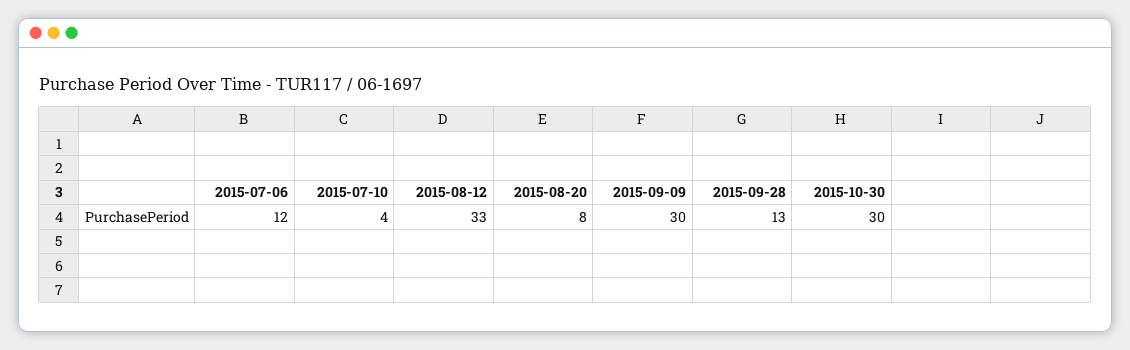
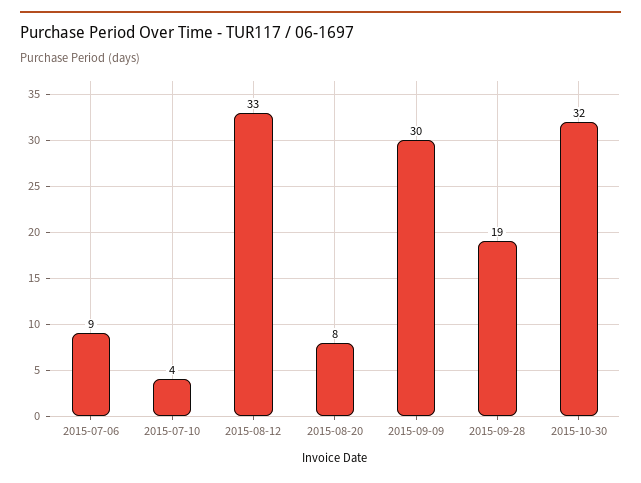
2015-07-06: 12 -> 9
2015-09-28: 13 -> 19
2015-10-30: 30 -> 32

